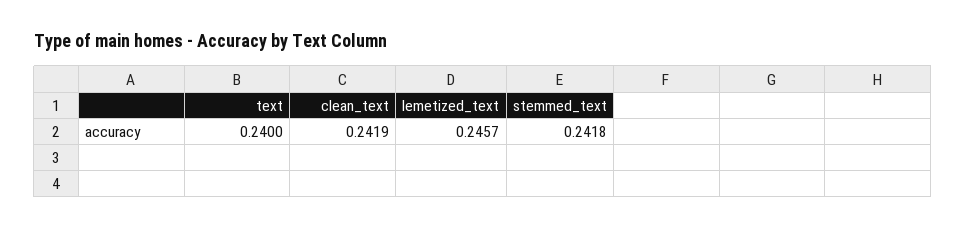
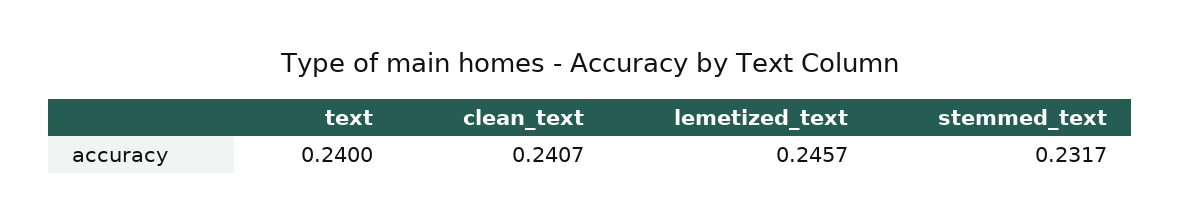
clean_text: 0.2419 -> 0.2407
stemmed_text: 0.2418 -> 0.2317

